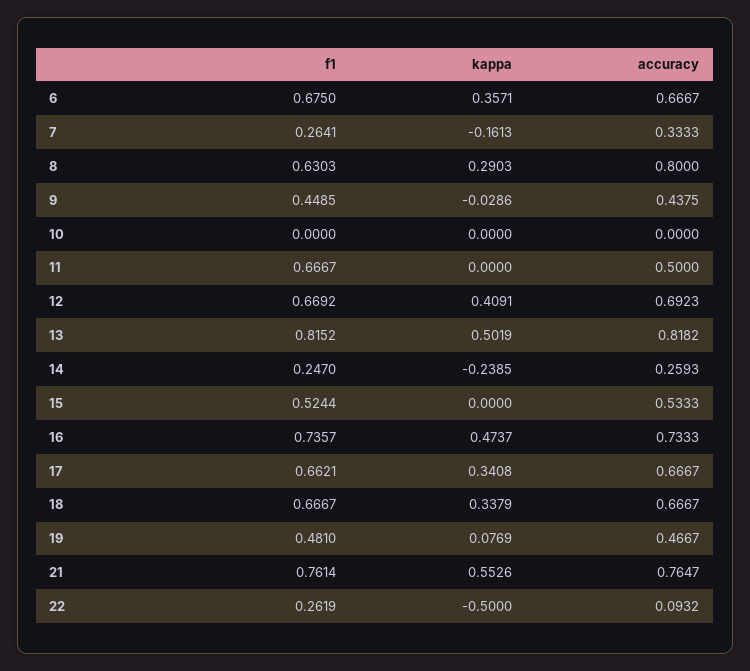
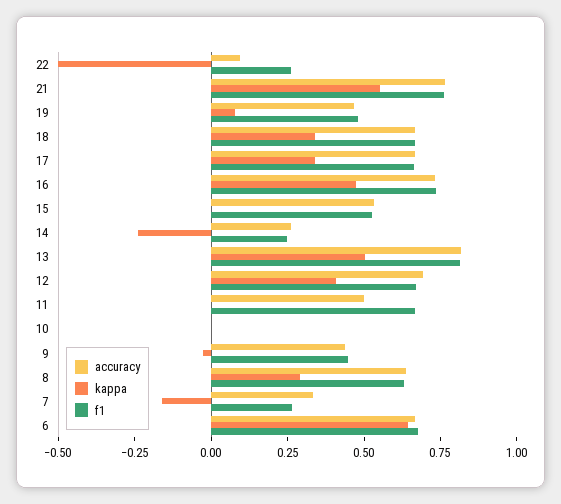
kappa, 6: 0.3571 -> 0.65
accuracy, 8: 0.8 -> 0.65

